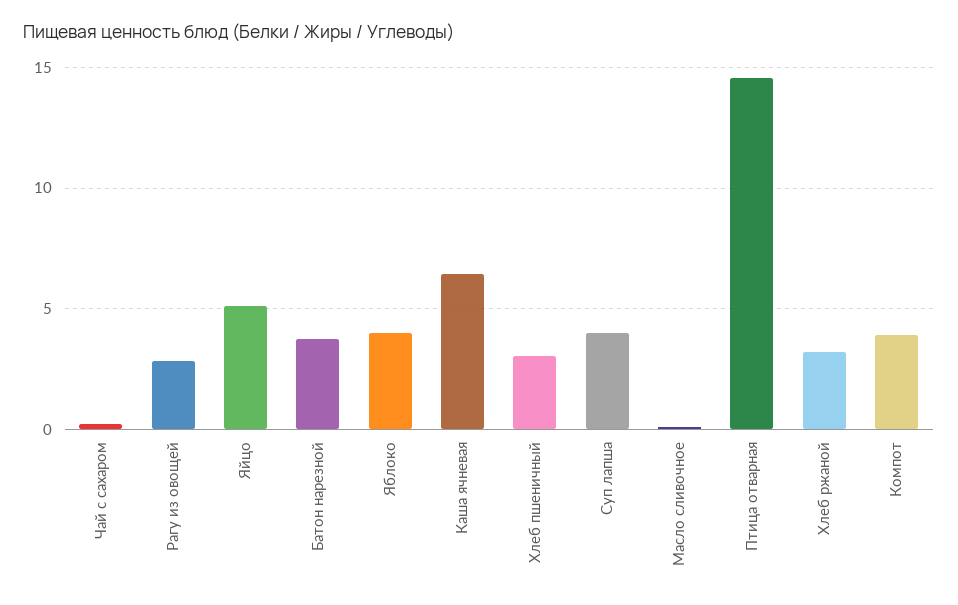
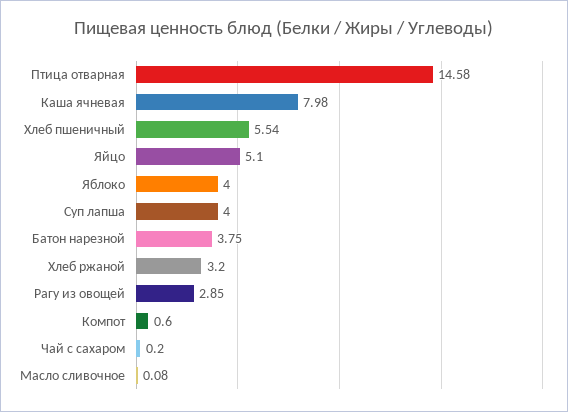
Каша ячневая: 6.5 -> 7.98
Хлеб пшеничный: 3 -> 5.54
Компот: 4 -> 0.6

